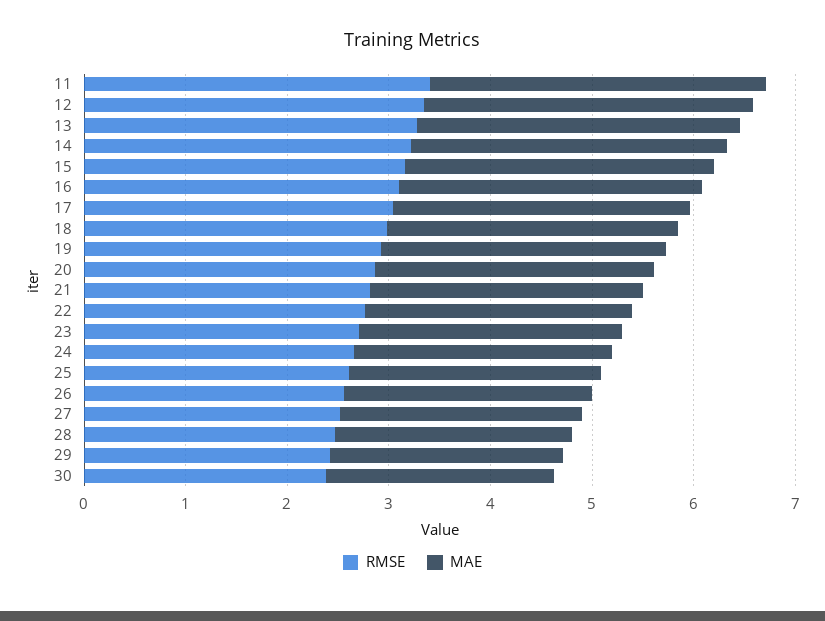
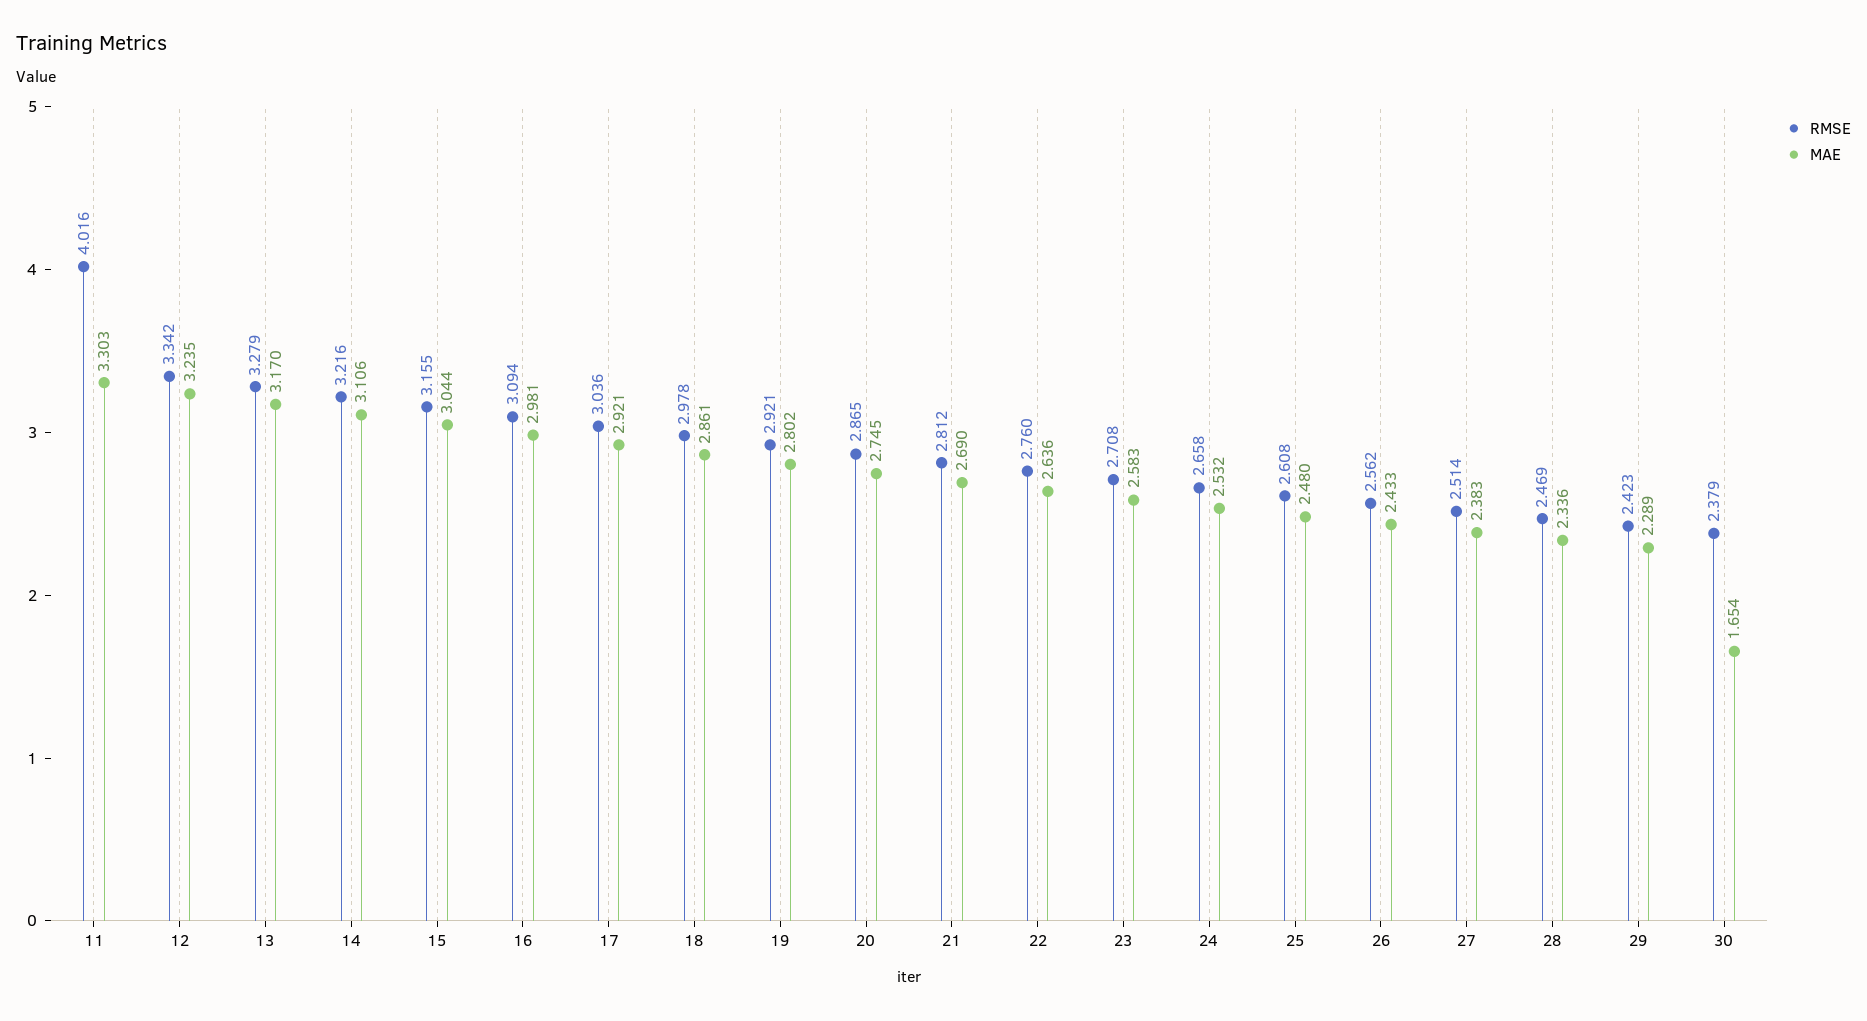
RMSE, 11: 3.4 -> 4.016
MAE, 30: 2.2 -> 1.654

